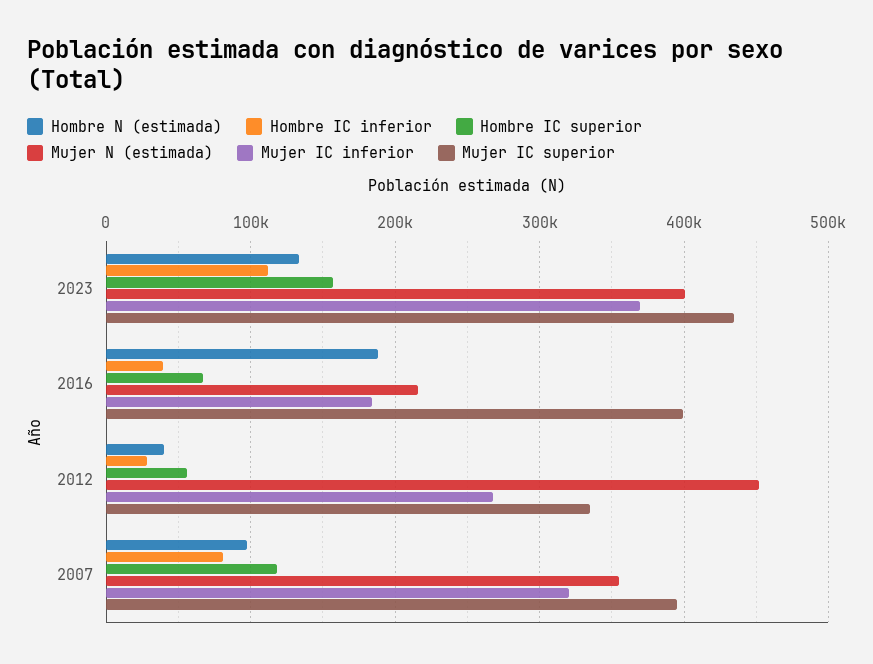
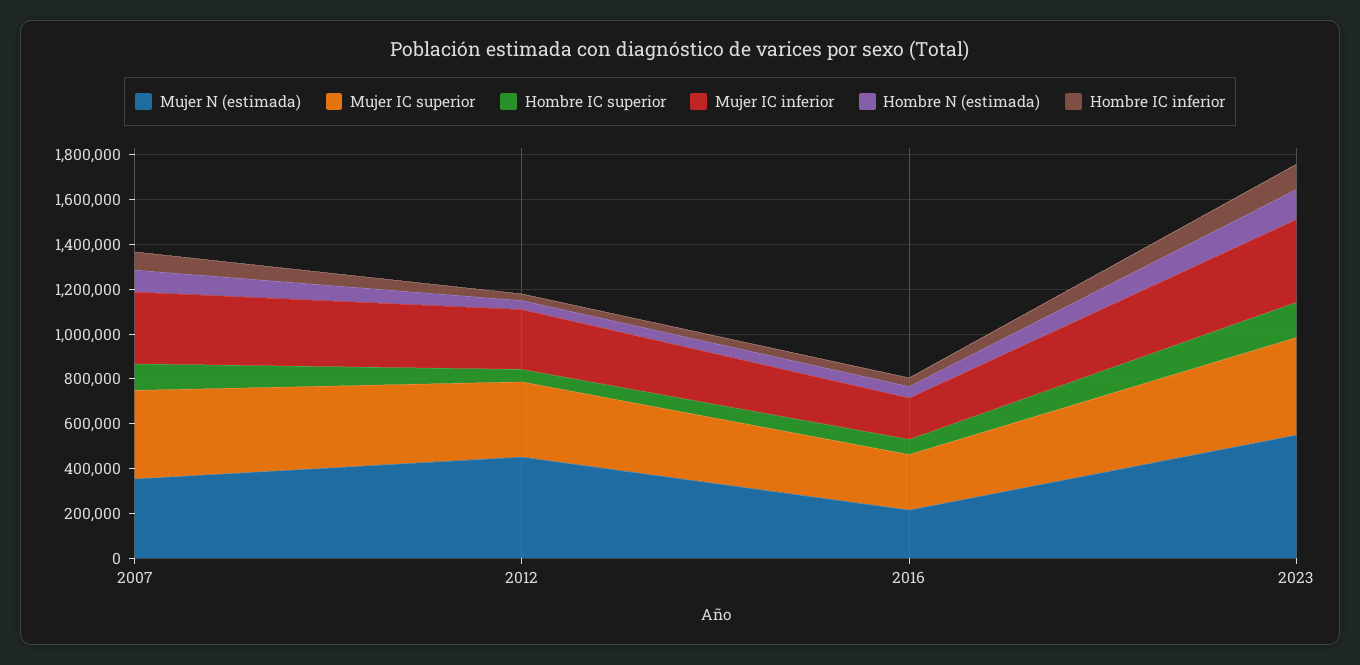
Mujer N (estimada), 2023: 400000 -> 550000
Hombre N (estimada), 2016: 190000 -> 50000
Mujer IC superior, 2016: 400000 -> 250000

